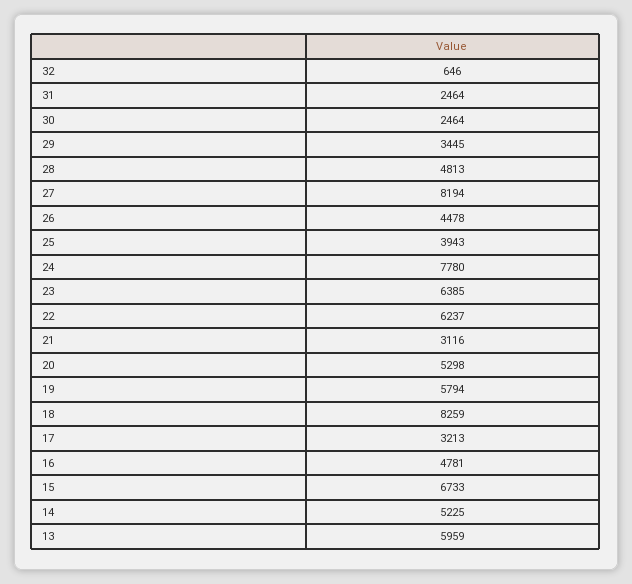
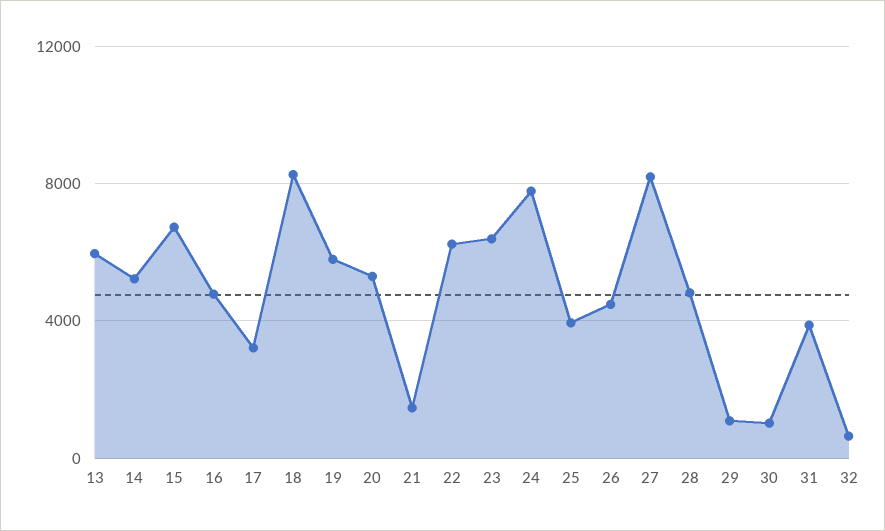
31: 2464 -> 4000
30: 2464 -> 1000
29: 3445 -> 1000
21: 3116 -> 1500

